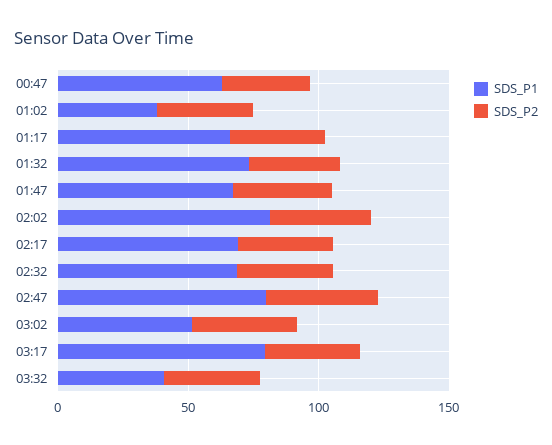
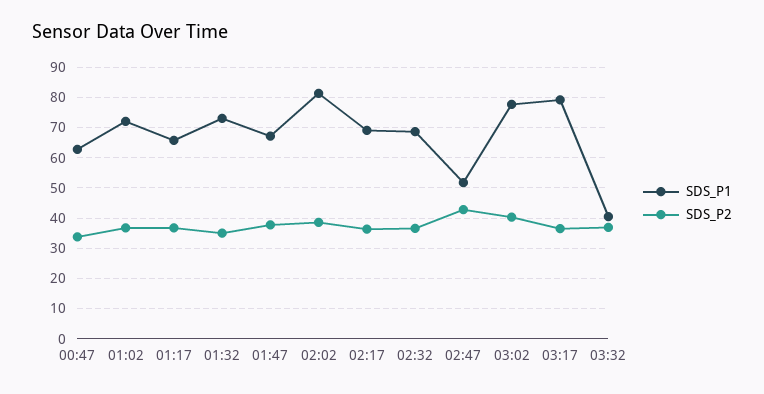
SDS_P1, 01:02: 40 -> 72
SDS_P1, 02:47: 80 -> 52
SDS_P1, 03:02: 50 -> 78

